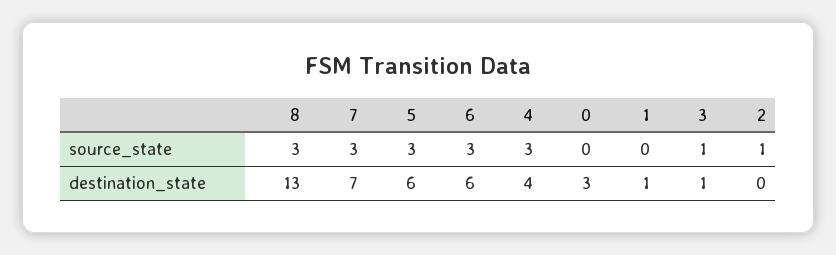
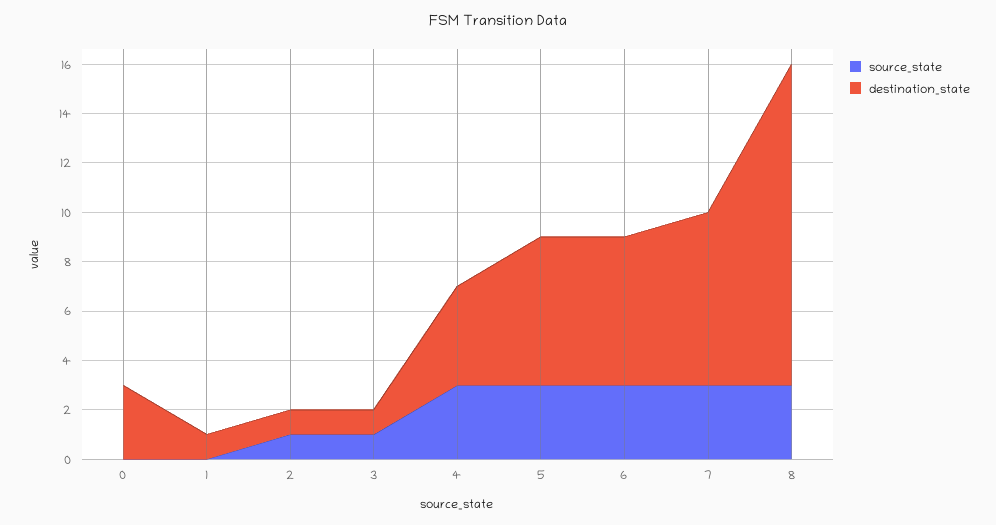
destination_state, 2: 0 -> 1

